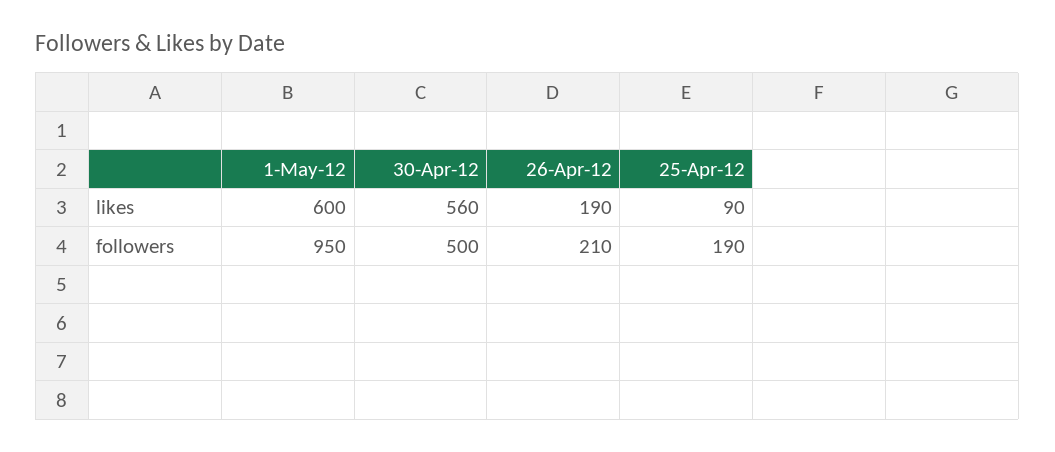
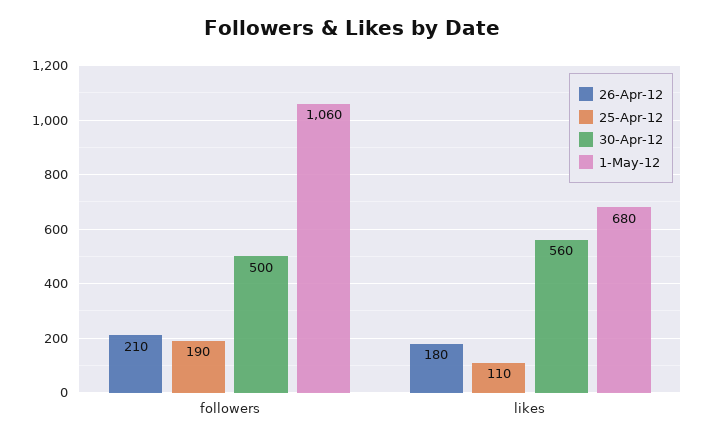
1-May-12, likes: 600 -> 680
26-Apr-12, likes: 190 -> 180
25-Apr-12, likes: 90 -> 110
1-May-12, followers: 950 -> 1060

